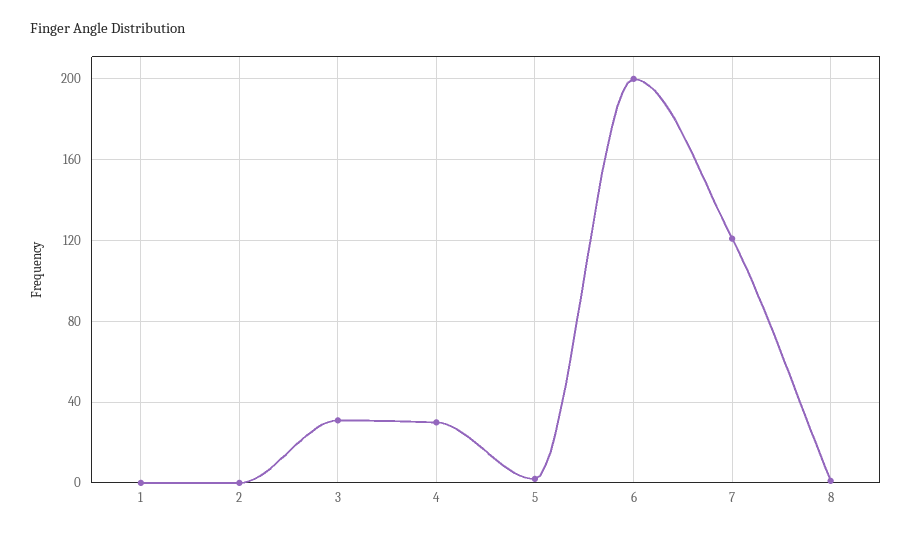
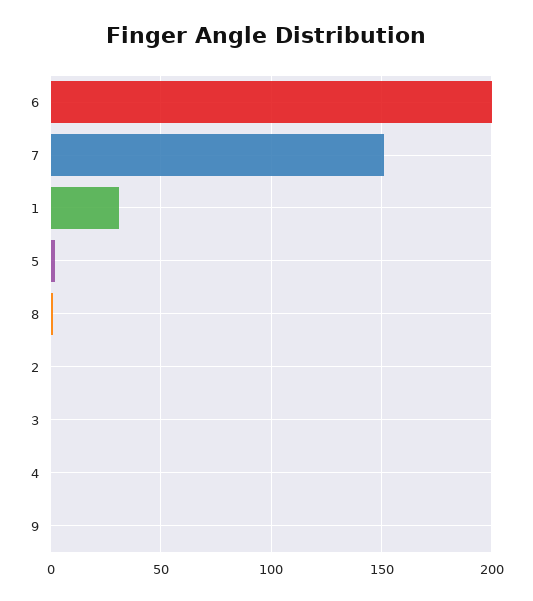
1: 0 -> 30
3: 30 -> 0
4: 30 -> 0
7: 120 -> 150
9: none -> 0

